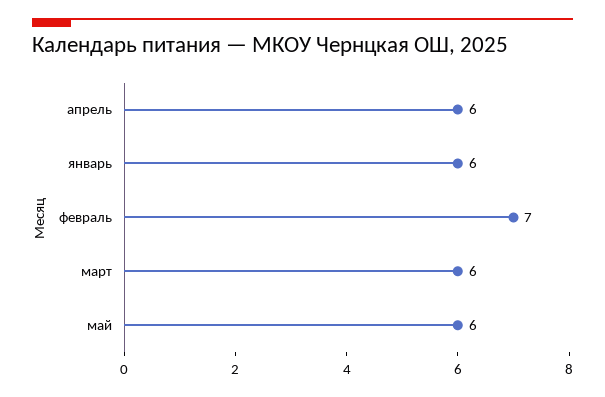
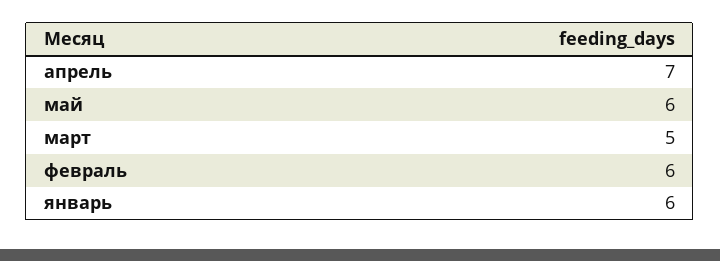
апрель: 6 -> 7
февраль: 7 -> 6
март: 6 -> 5

